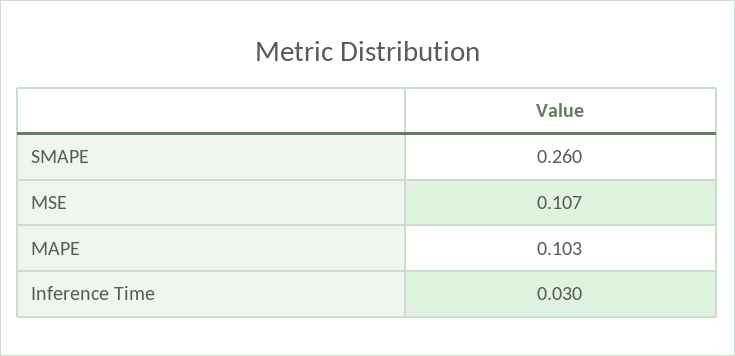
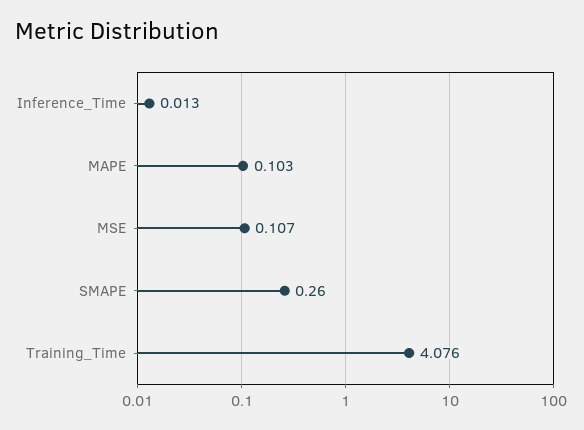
Inference Time: 0.03 -> 0.013
Training_Time: none -> 4.076

